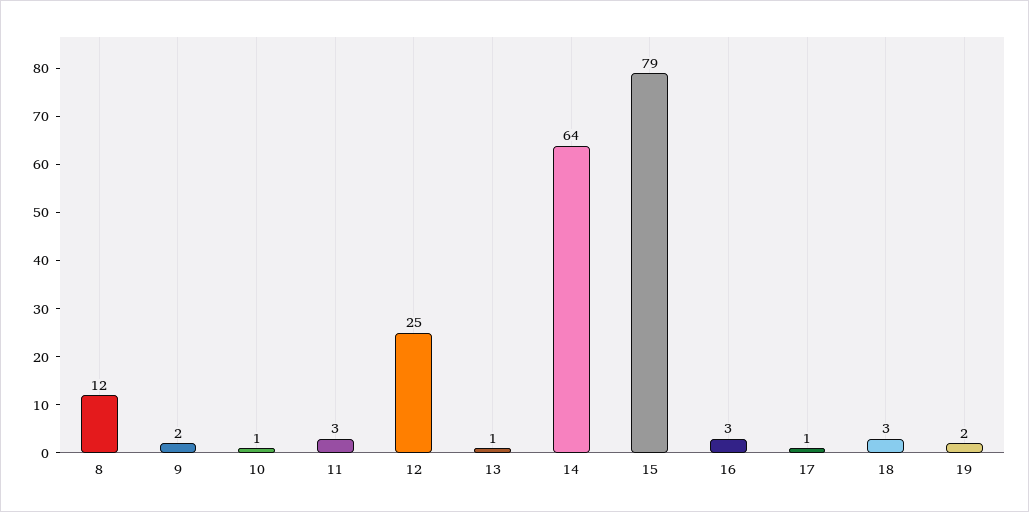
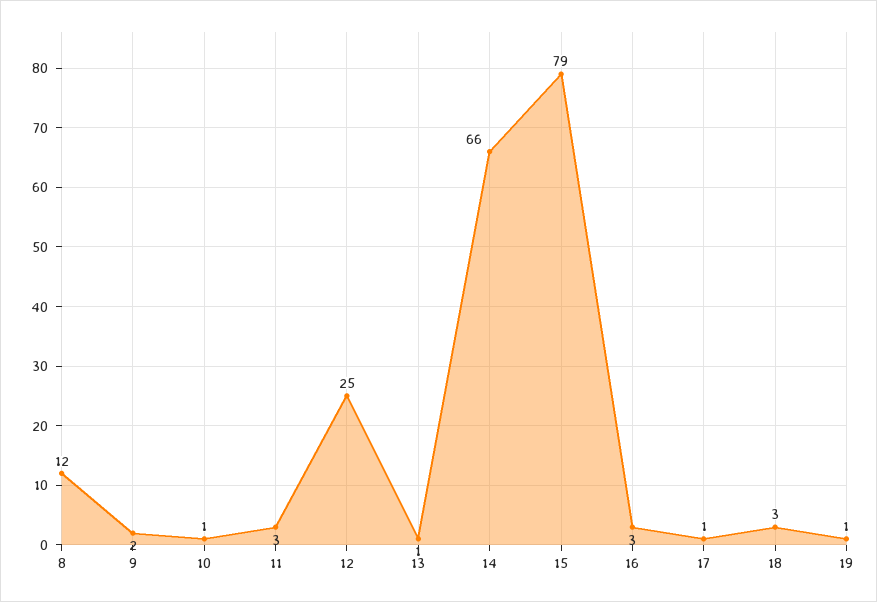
14: 64 -> 66
19: 2 -> 1

